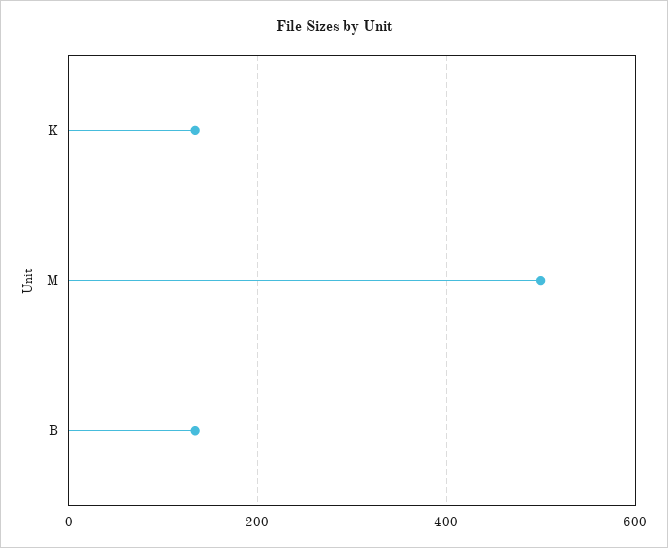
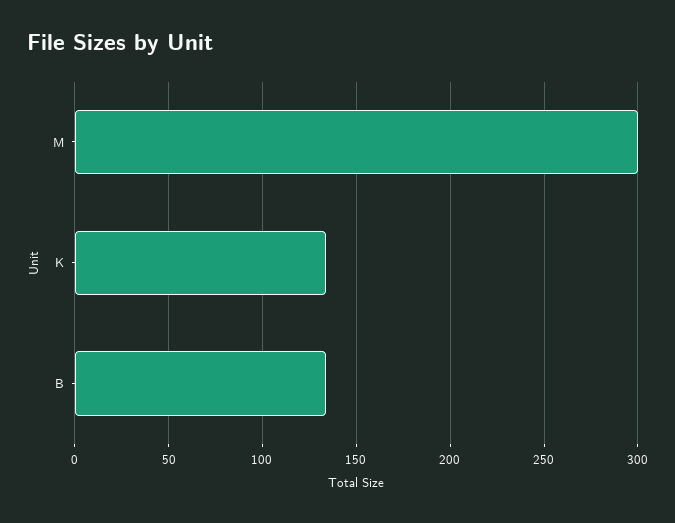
M: 500 -> 300

